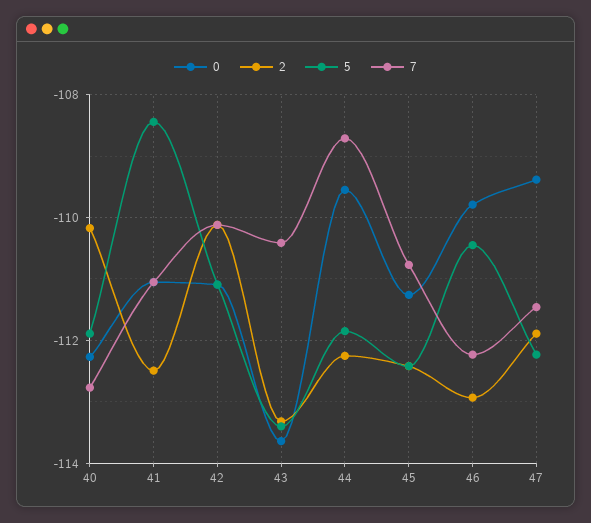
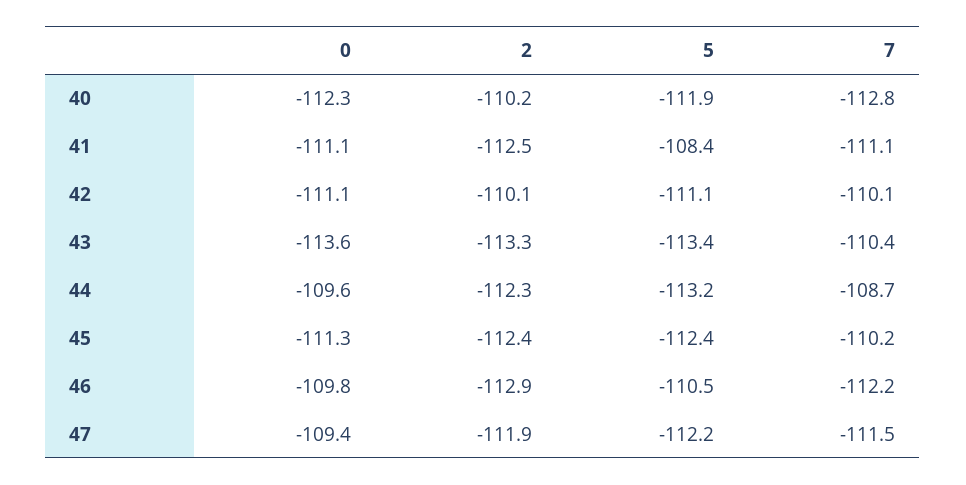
5, 44: -111.8 -> -113.2
7, 45: -110.8 -> -110.2

